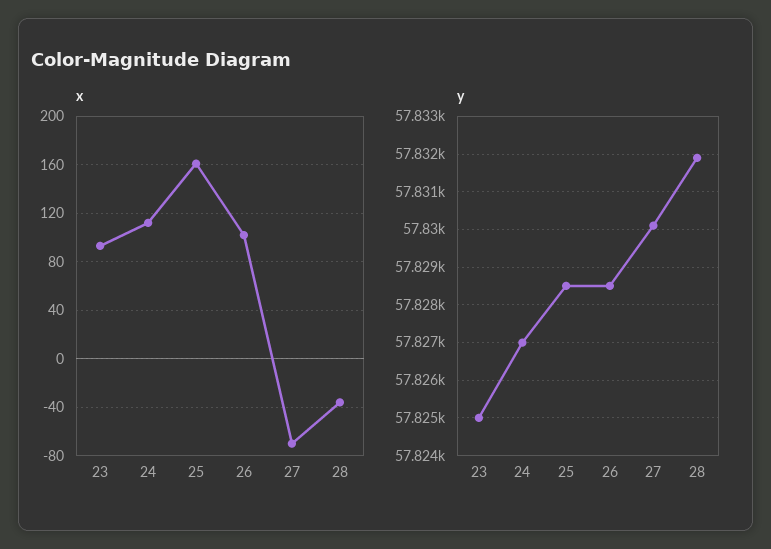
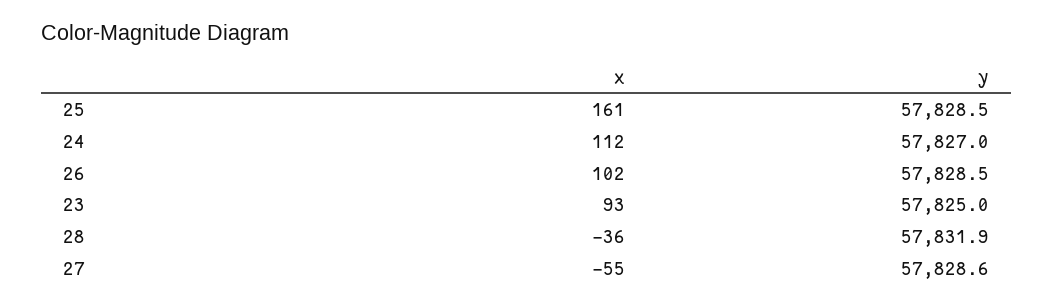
x, 27: -70 -> -55
y, 27: 57830 -> 57828.6

